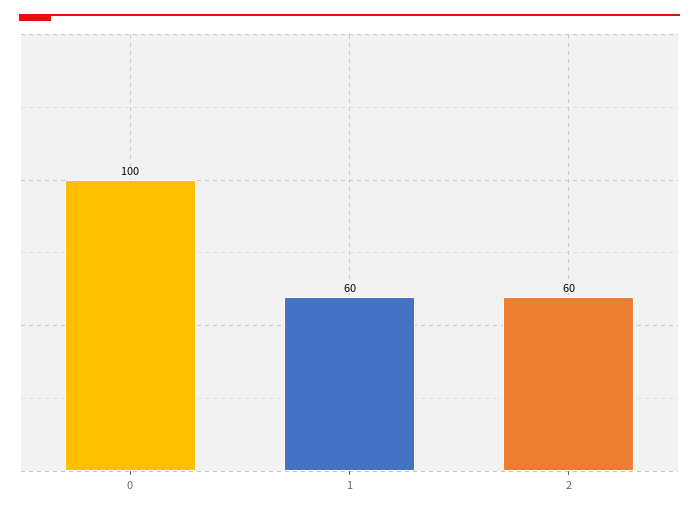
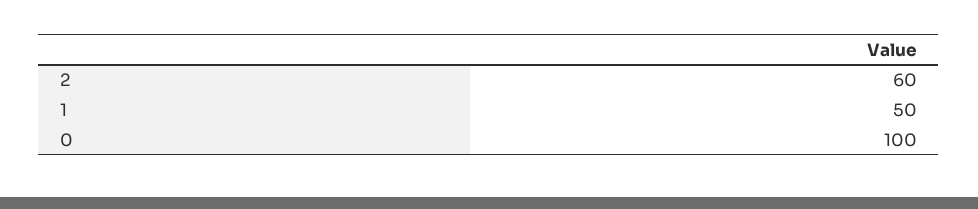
1: 60 -> 50

